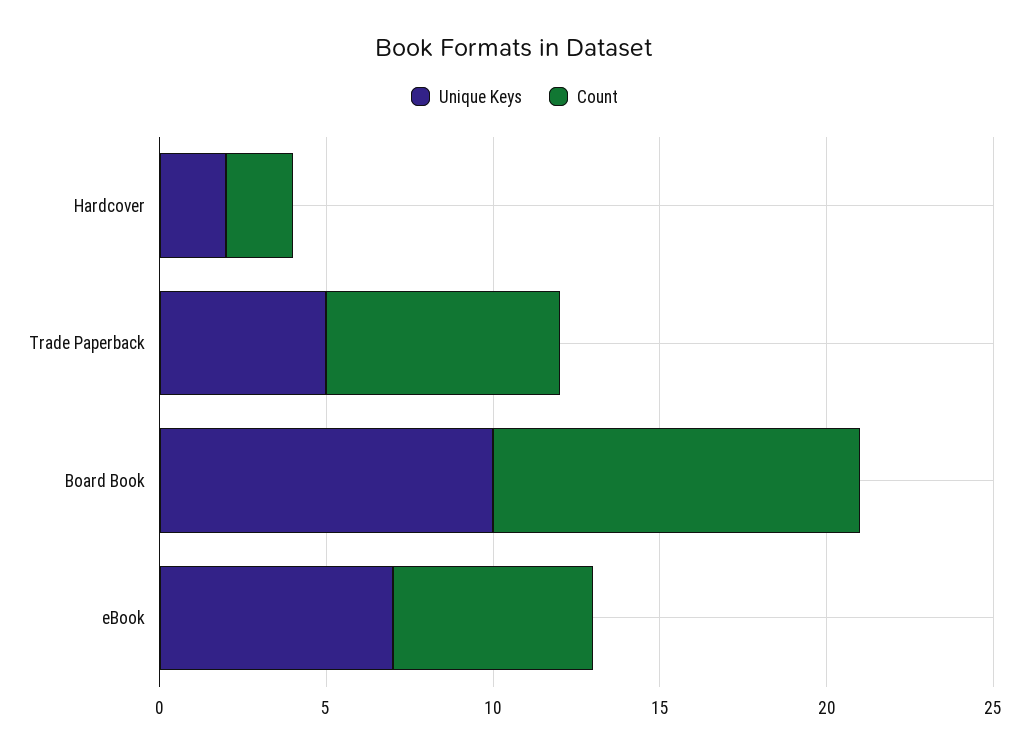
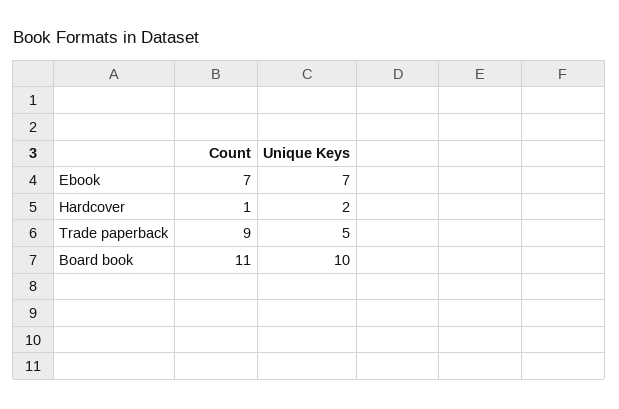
Count, Hardcover: 2 -> 1
Count, Trade Paperback: 7 -> 9
Count, eBook: 6 -> 7

